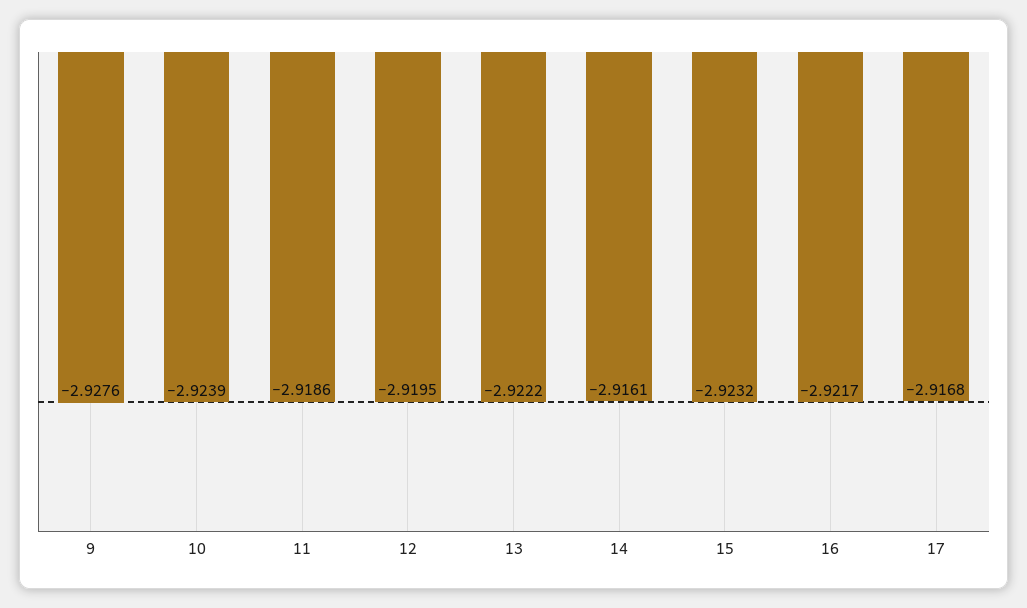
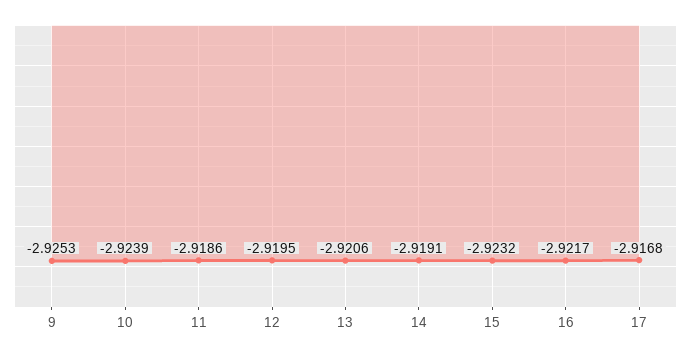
9: -2.9276 -> -2.9253
13: -2.9222 -> -2.9206
14: -2.9161 -> -2.9191

